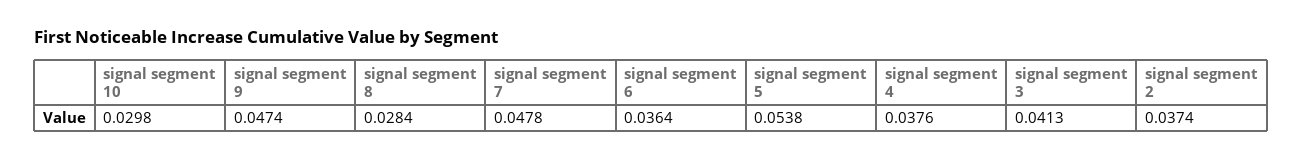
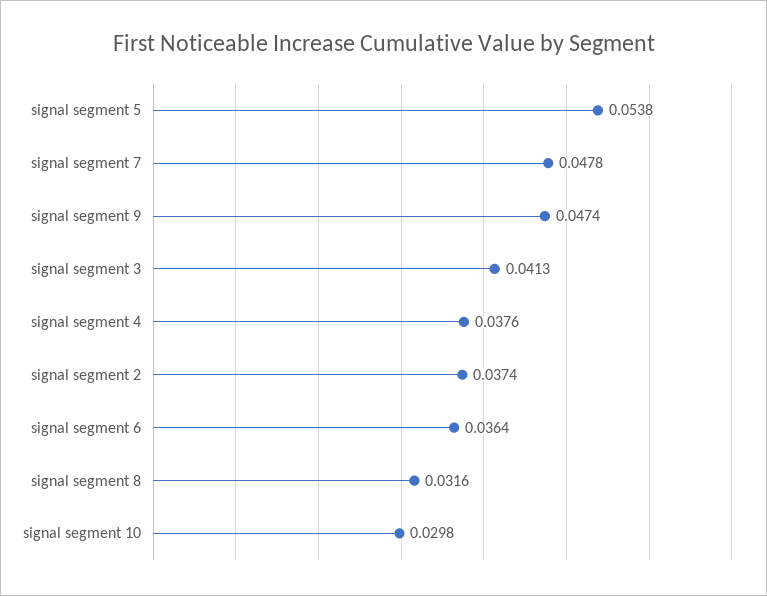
signal segment 8: 0.0284 -> 0.0316

